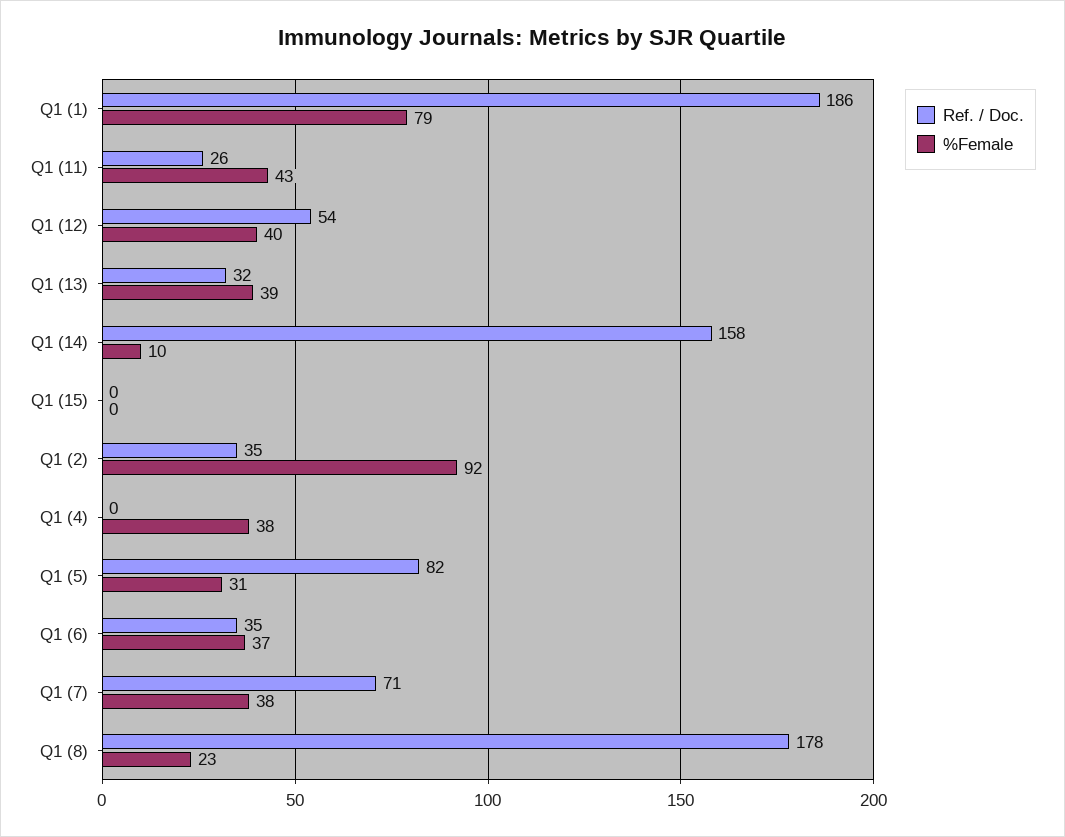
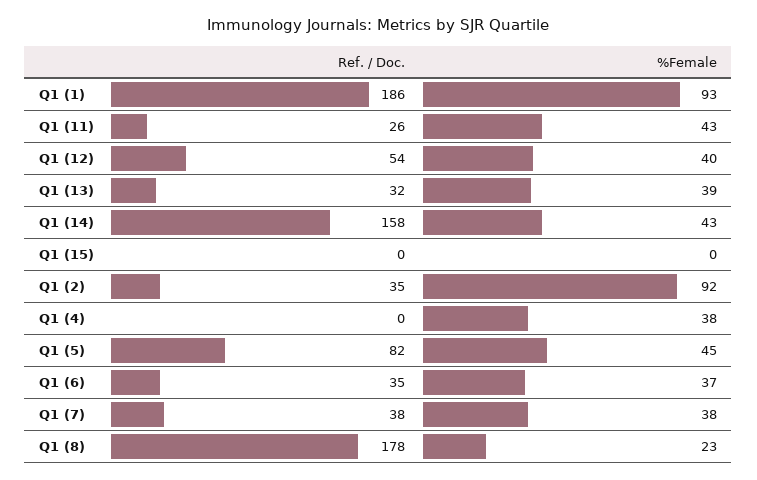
%Female, Q1 (1): 79 -> 93
%Female, Q1 (14): 10 -> 43
%Female, Q1 (5): 31 -> 45
Ref. / Doc., Q1 (7): 71 -> 38

